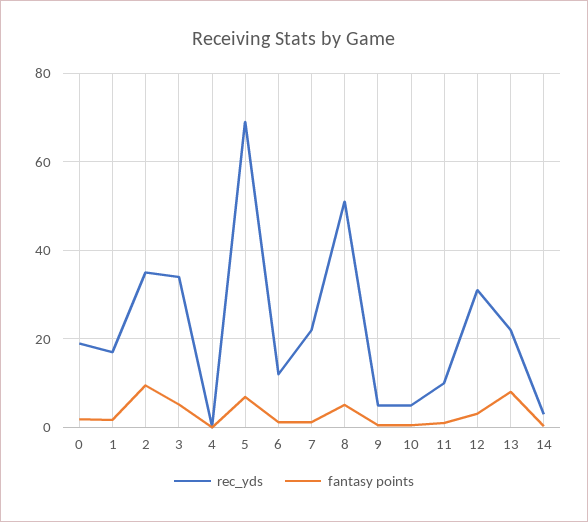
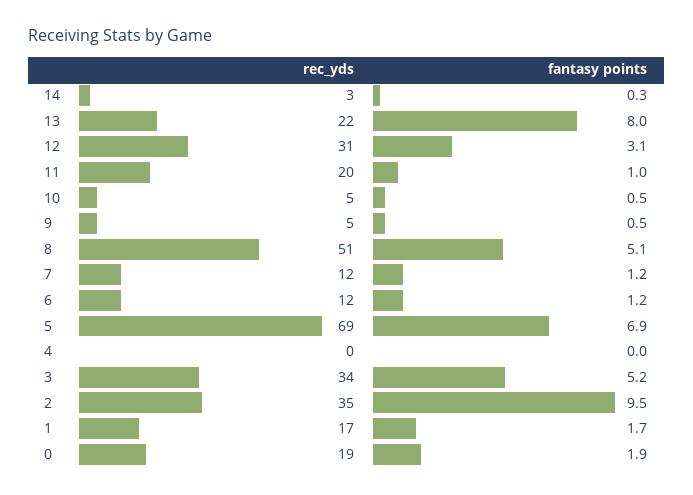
rec_yds, 7: 22 -> 12
rec_yds, 11: 10 -> 20

